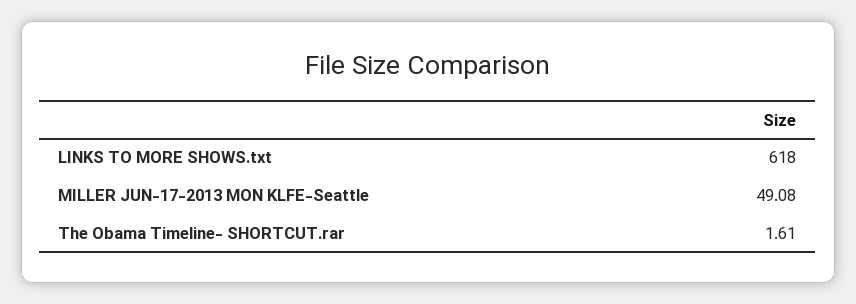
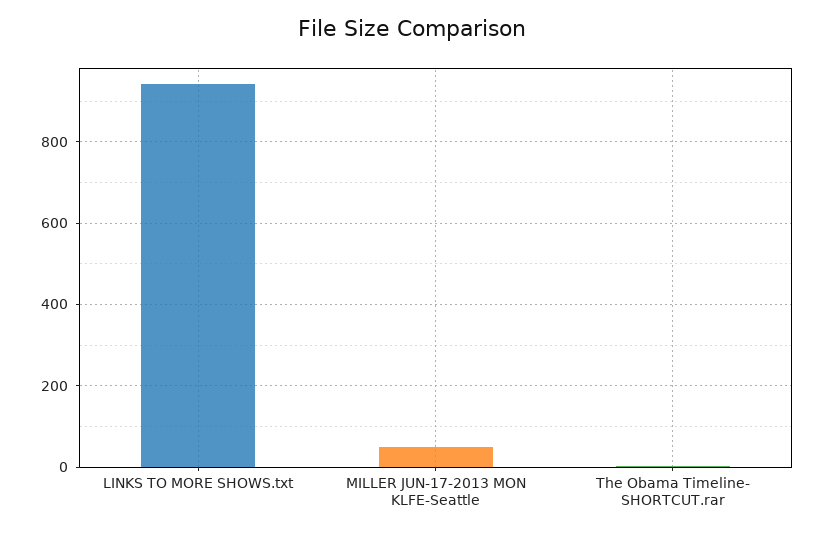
LINKS TO MORE SHOWS.txt: 618 -> 940

